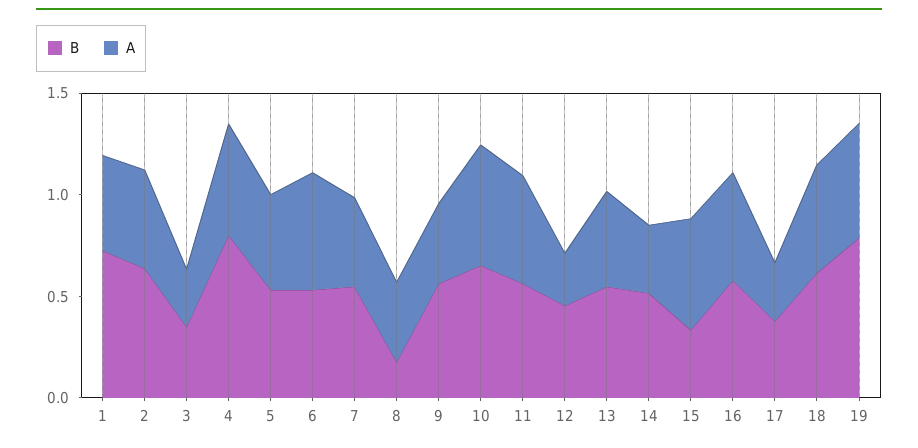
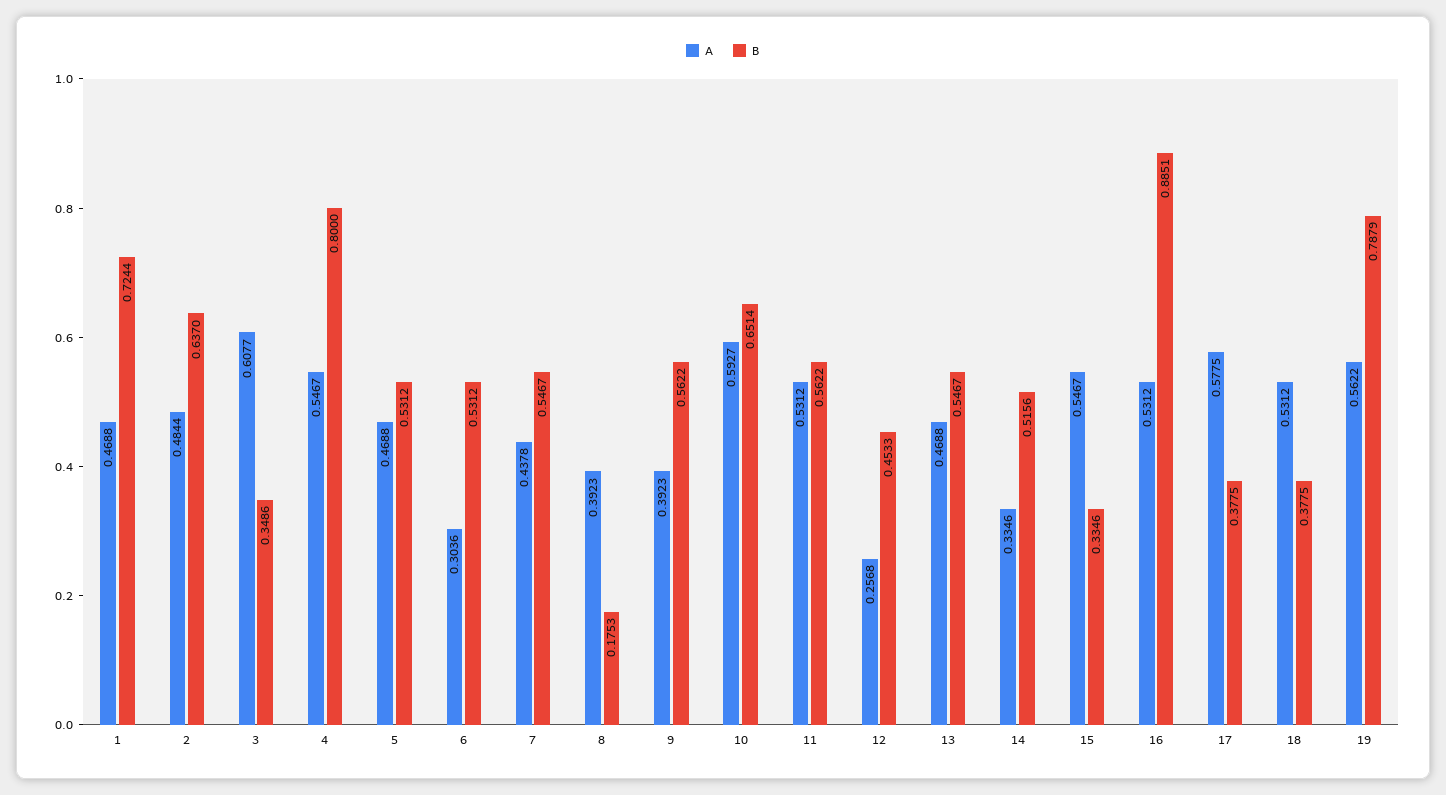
A, 3: 0.3 -> 0.6077
A, 6: 0.6 -> 0.3036
B, 16: 0.6 -> 0.8851
A, 17: 0.3 -> 0.5775
B, 18: 0.6 -> 0.3775

